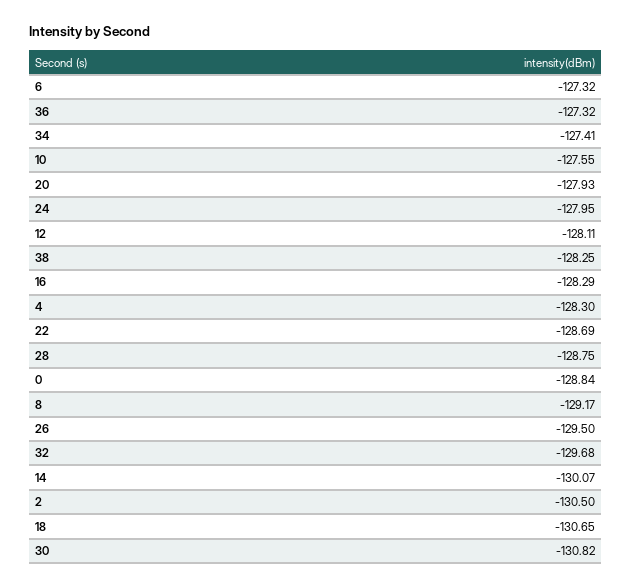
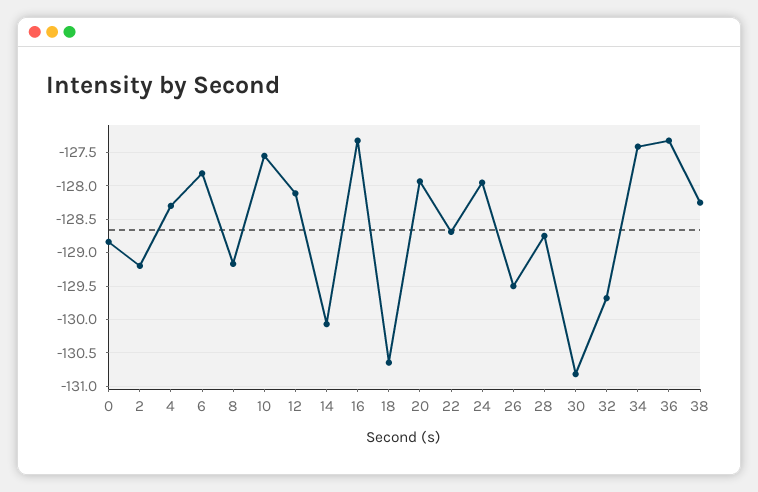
6: -127.32 -> -127.8
16: -128.29 -> -127.3
2: -130.5 -> -129.2

